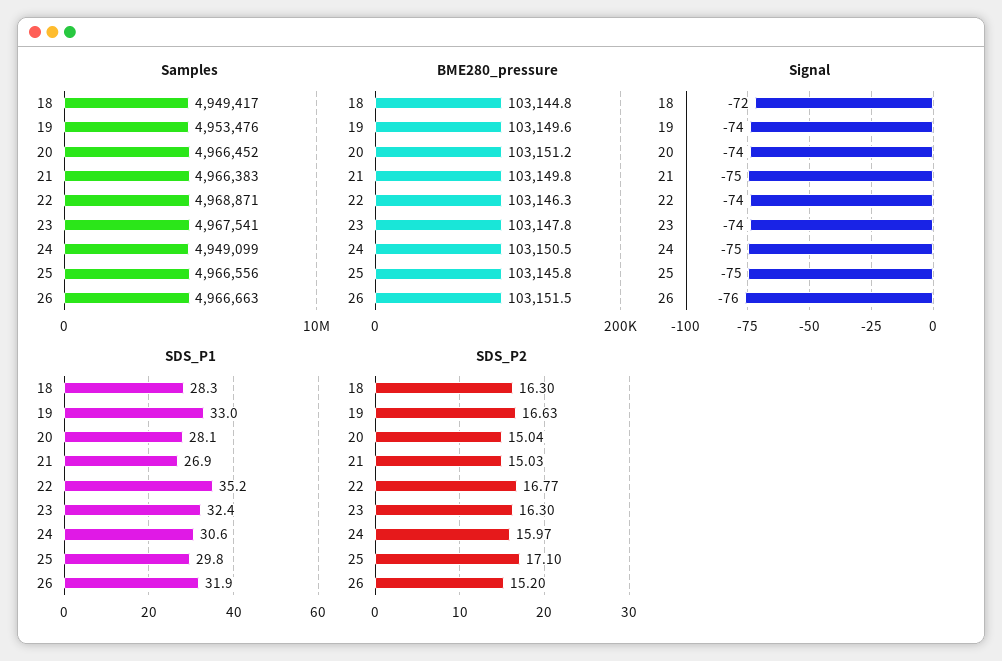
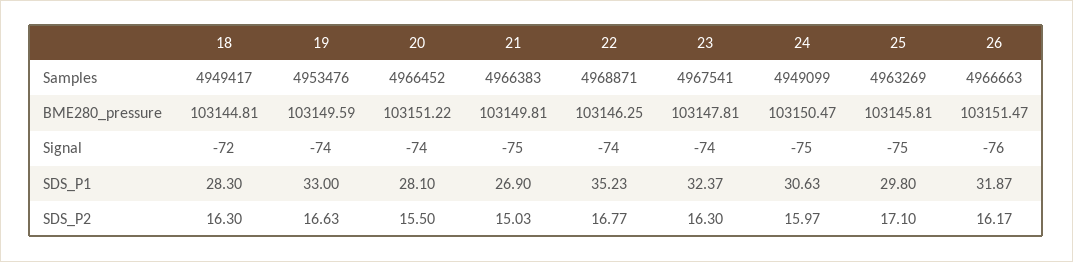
Samples, 25: 4966556 -> 4963269
SDS_P2, 20: 15.04 -> 15.5
SDS_P2, 26: 15.2 -> 16.17

